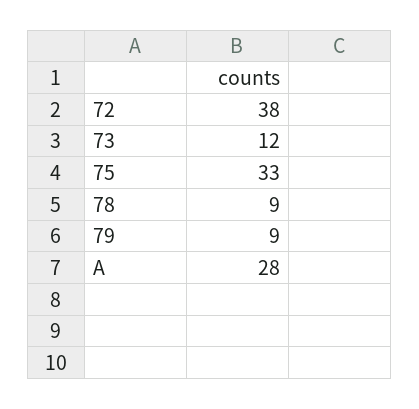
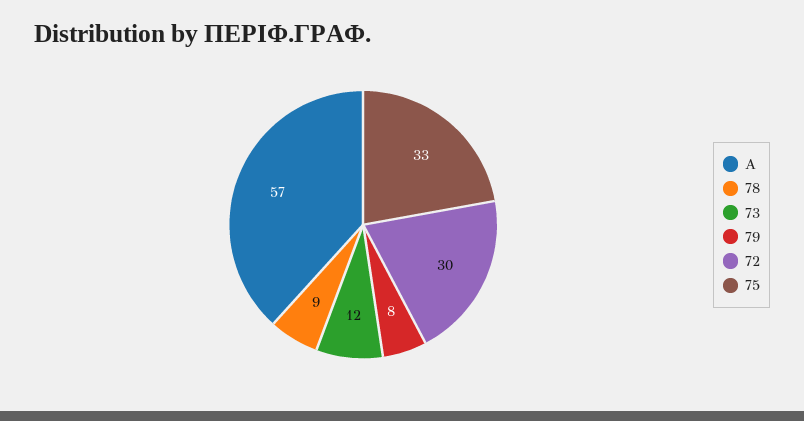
72: 38 -> 30
79: 9 -> 8
Α: 28 -> 57

